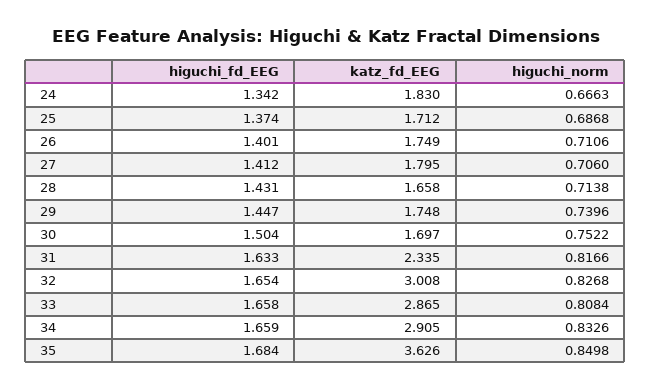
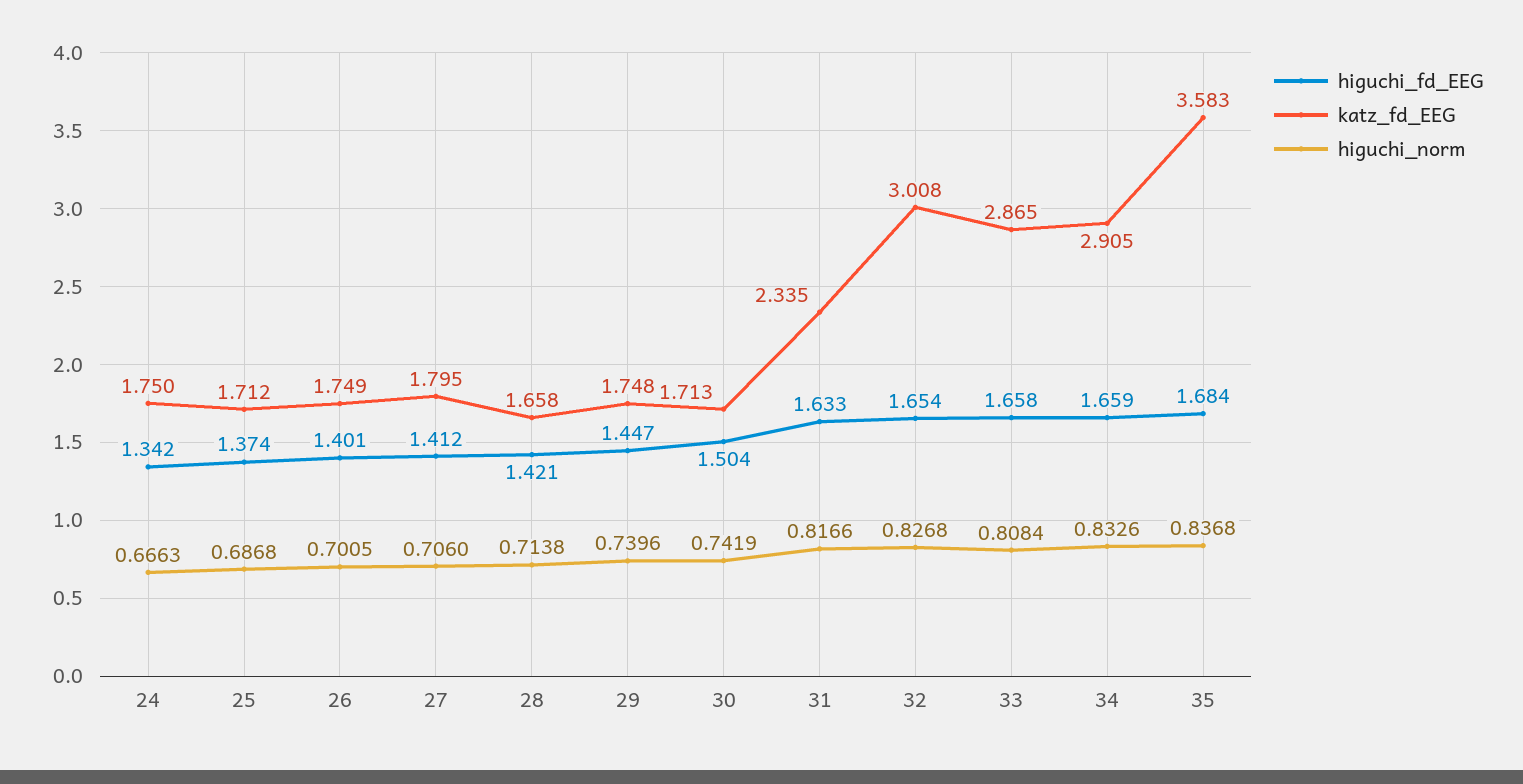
katz_fd_EEG, 24: 1.83 -> 1.75
higuchi_norm, 26: 0.7106 -> 0.7005
higuchi_fd_EEG, 28: 1.431 -> 1.421
katz_fd_EEG, 30: 1.697 -> 1.713
higuchi_norm, 30: 0.7522 -> 0.7419
katz_fd_EEG, 35: 3.626 -> 3.583
higuchi_norm, 35: 0.8498 -> 0.8368

